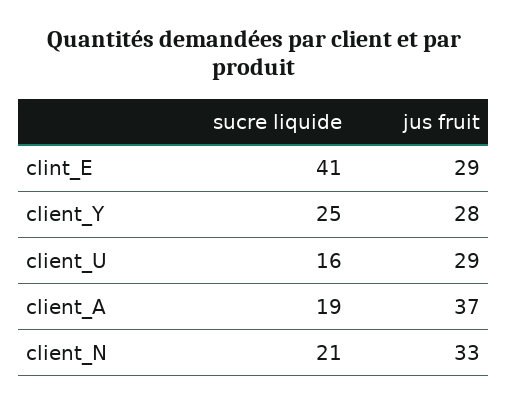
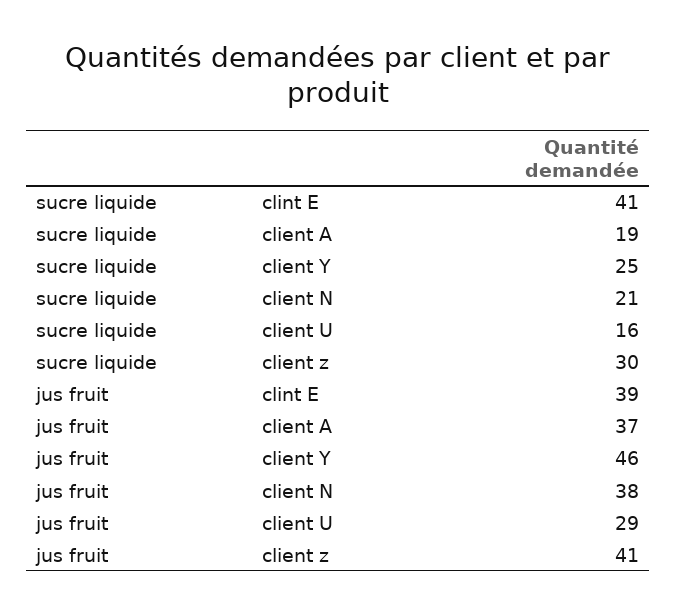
jus fruit, clint_E: 29 -> 39
jus fruit, client_Y: 28 -> 46
jus fruit, client_N: 33 -> 38
sucre liquide, client z: none -> 30
jus fruit, client z: none -> 41

